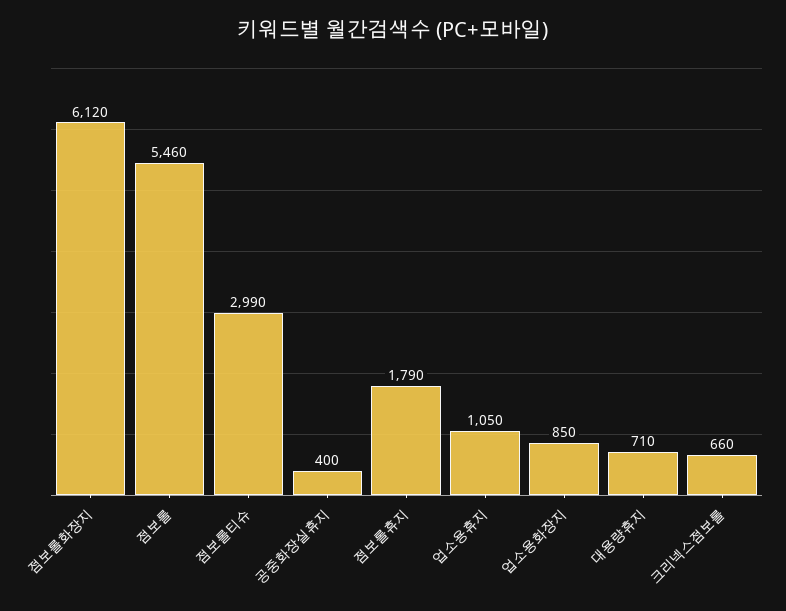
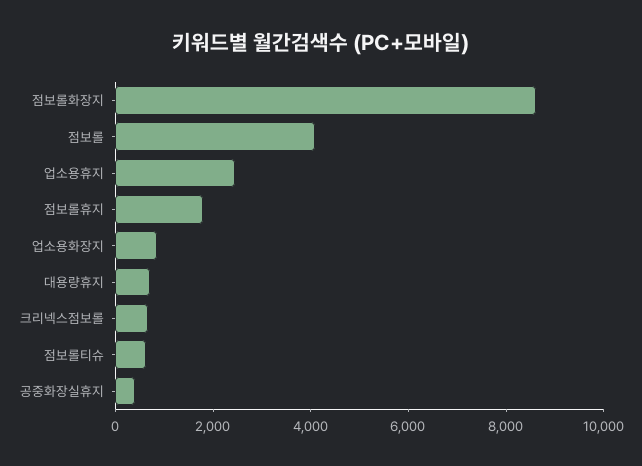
점보롤화장지: 6120 -> 8500
점보롤: 5460 -> 4000
점보롤티슈: 2990 -> 500
업소용휴지: 1050 -> 2500

